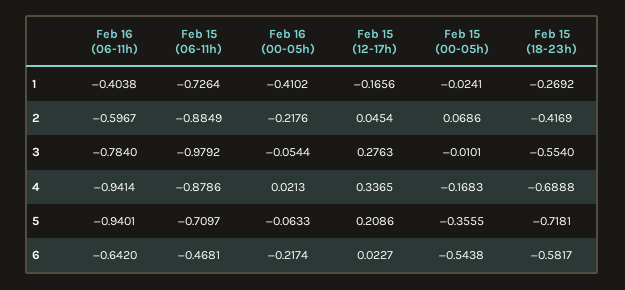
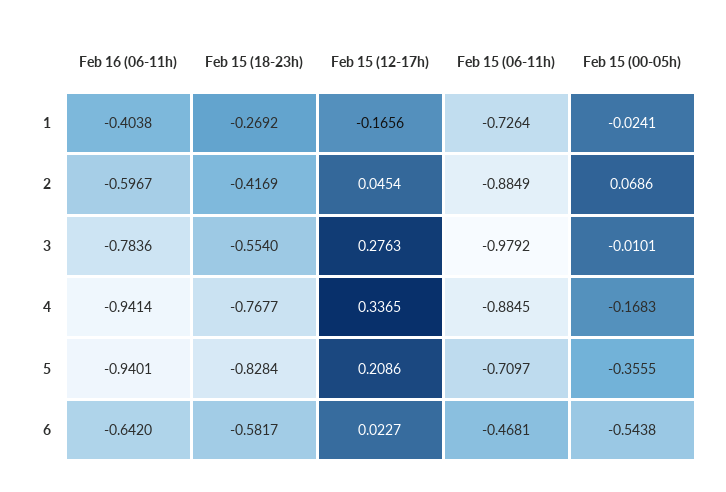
Feb 16 (00-05h), 1: -0.4102 -> none
Feb 16 (00-05h), 2: -0.2176 -> none
Feb 16 (06-11h), 3: -0.784 -> -0.7836
Feb 16 (00-05h), 3: -0.0544 -> none
Feb 15 (06-11h), 4: -0.8786 -> -0.8845
Feb 16 (00-05h), 4: 0.0213 -> none
Feb 15 (18-23h), 4: -0.6888 -> -0.7677
Feb 16 (00-05h), 5: -0.0633 -> none
Feb 15 (18-23h), 5: -0.7181 -> -0.8284
Feb 16 (00-05h), 6: -0.2174 -> none

